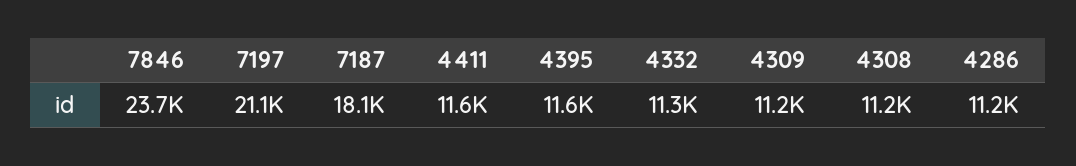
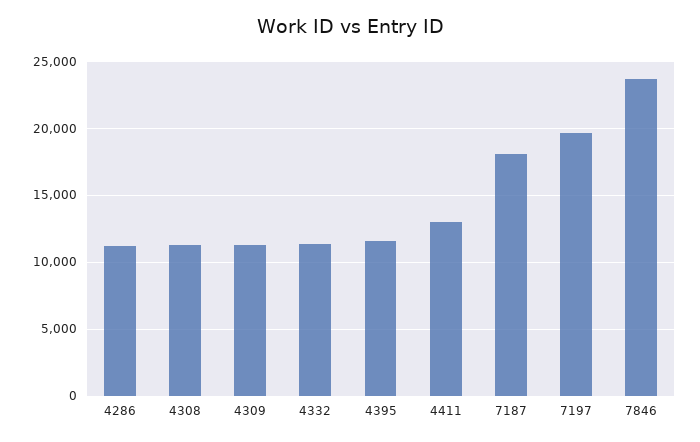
7197: 21100 -> 19500
4411: 11600 -> 13000

